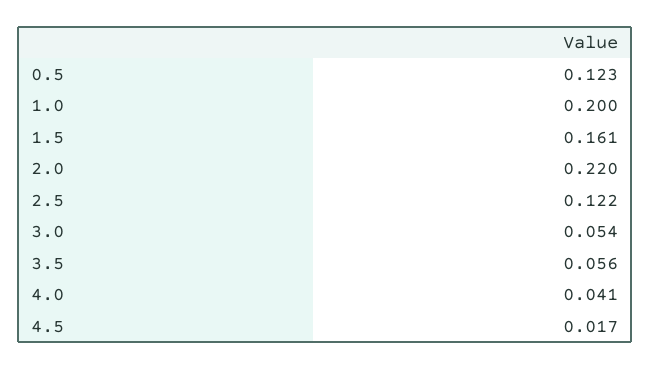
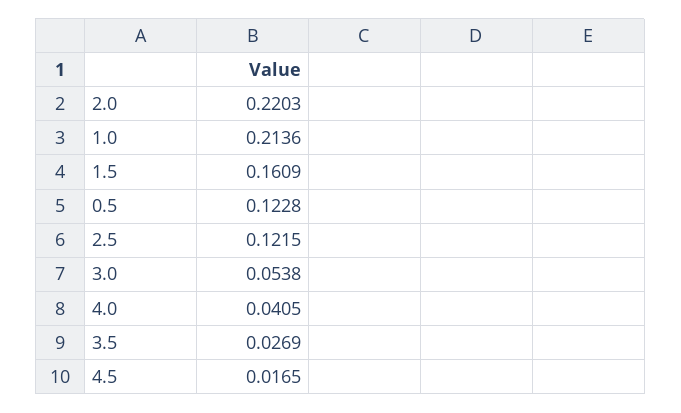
1.0: 0.2 -> 0.2136
3.5: 0.056 -> 0.0269

